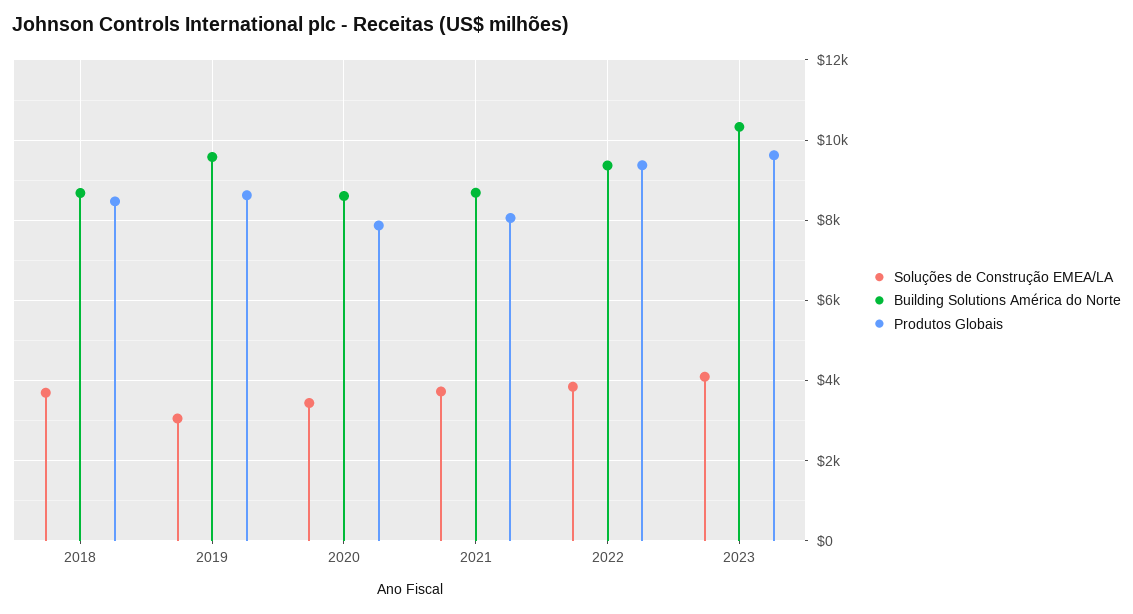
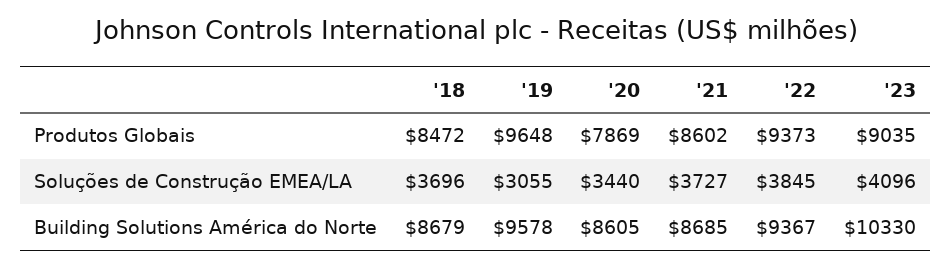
Produtos Globais, 2019: 8600 -> 9648
Produtos Globais, 2021: 8000 -> 8602
Produtos Globais, 2023: 9600 -> 9035

